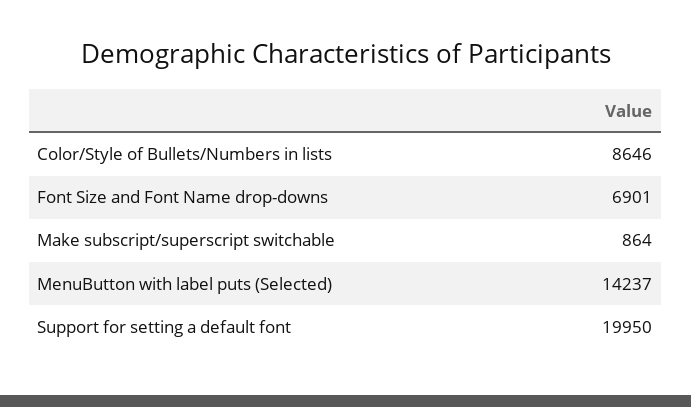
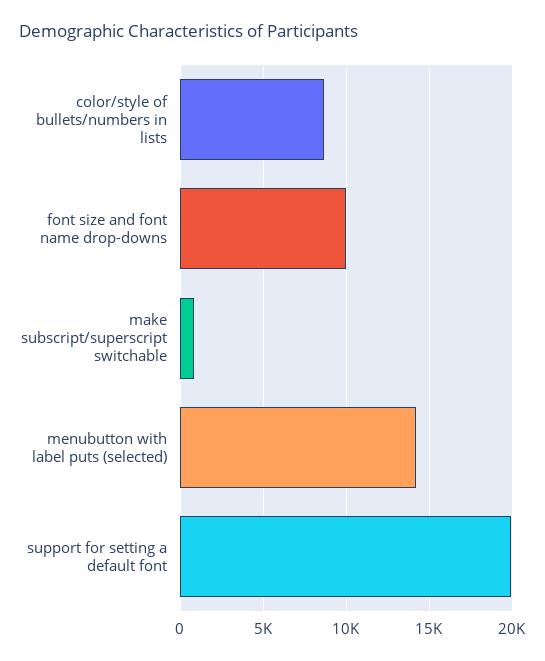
Font Size and Font Name drop-downs: 6901 -> 10000

